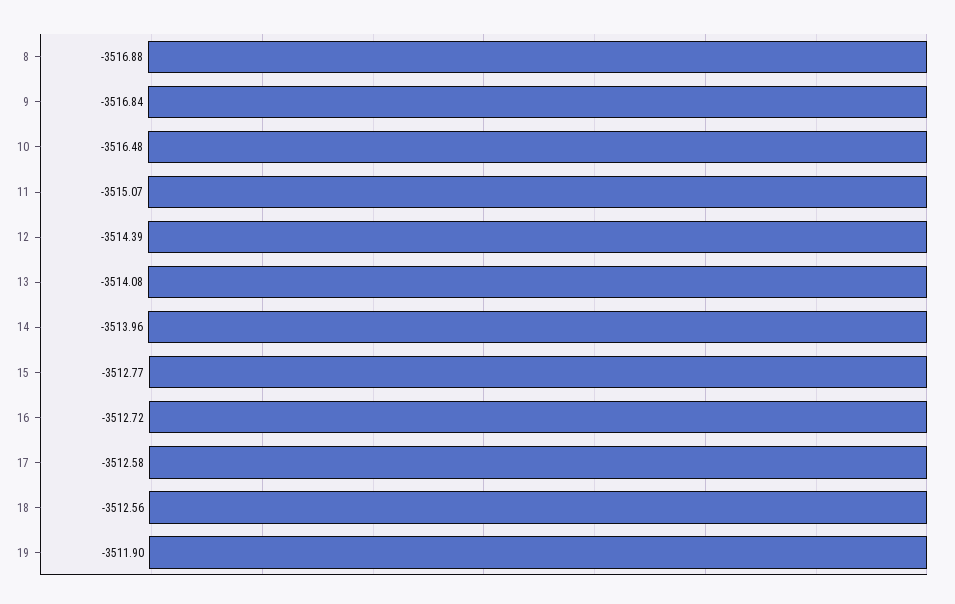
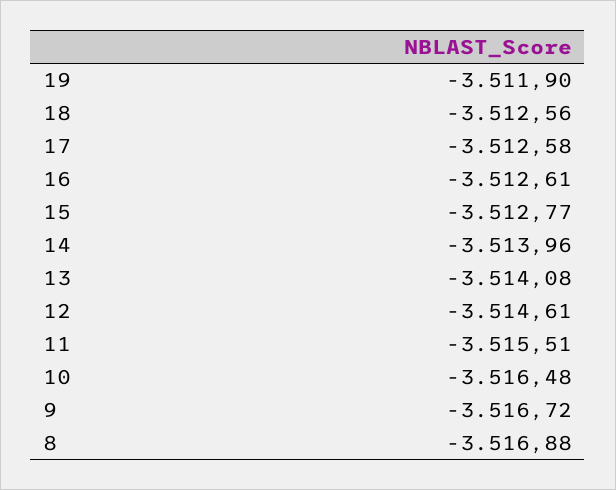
9: -3516.84 -> -3516.72
11: -3515.07 -> -3515.51
12: -3514.39 -> -3514.61
16: -3512.72 -> -3512.61

